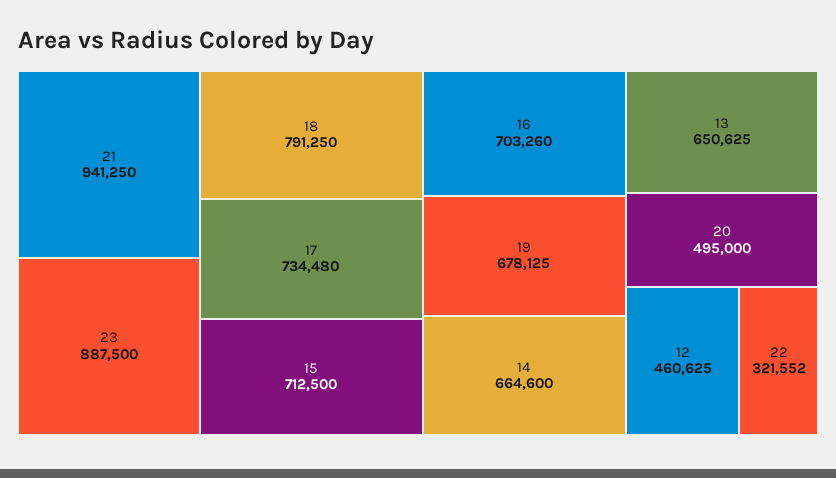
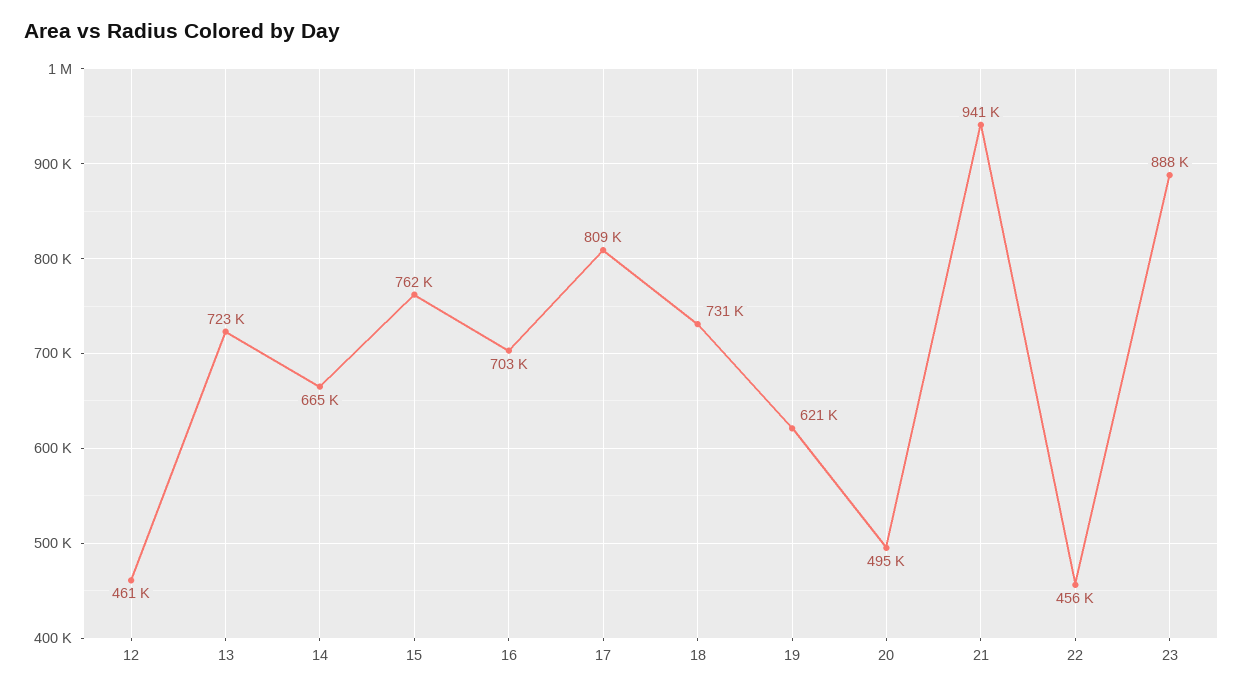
18: 791250 -> 731000
17: 734480 -> 809000
15: 712500 -> 762000
19: 678125 -> 621000
13: 650625 -> 723000
22: 321552 -> 456000

